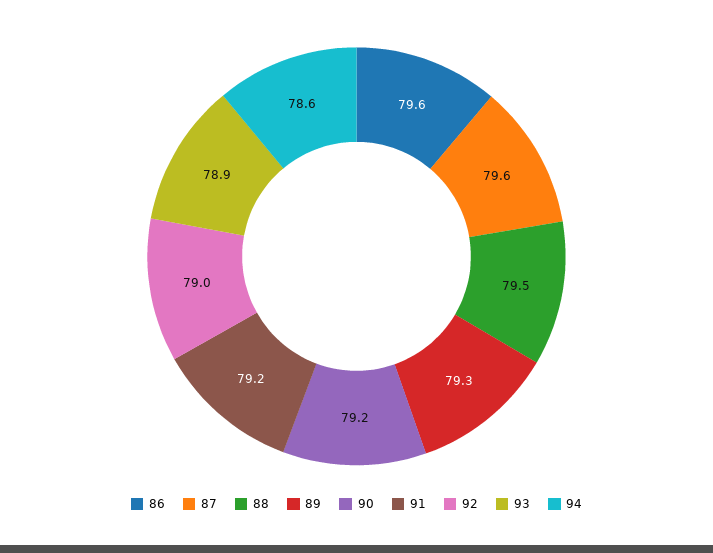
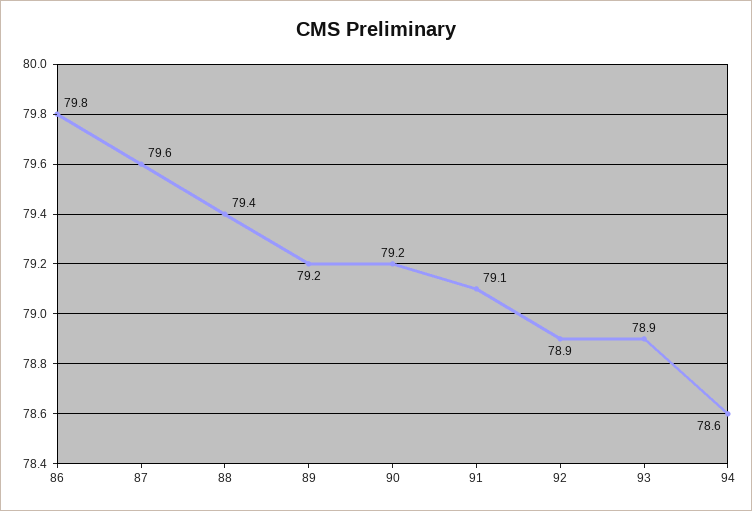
86: 79.6 -> 79.8
88: 79.5 -> 79.4
89: 79.3 -> 79.2
91: 79.2 -> 79.1
92: 79 -> 78.9

